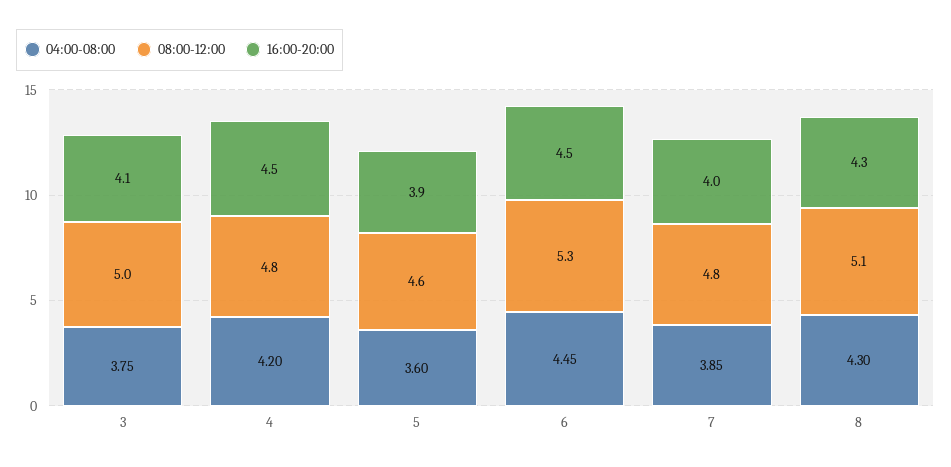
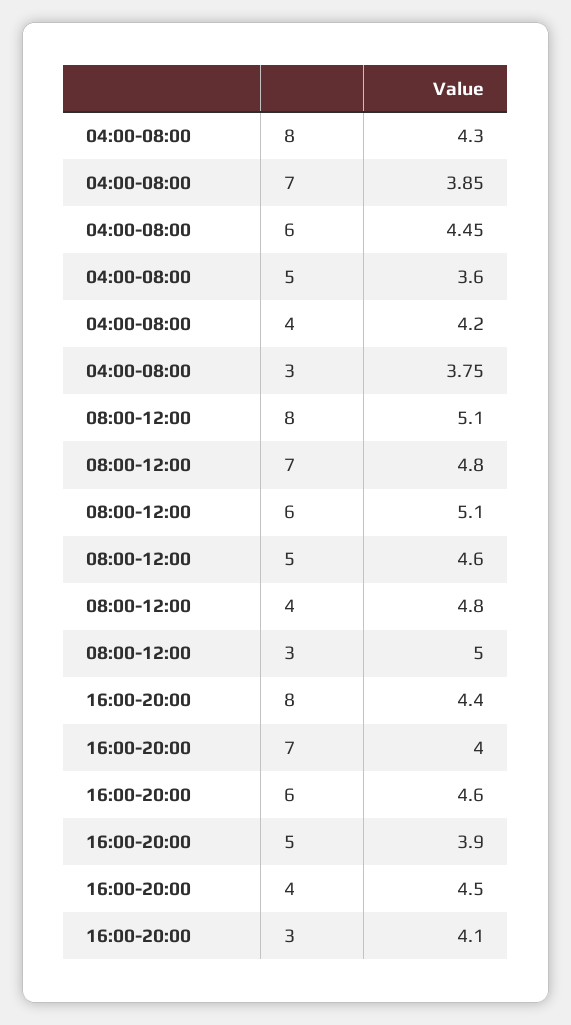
08:00-12:00, 6: 5.3 -> 5.1
16:00-20:00, 6: 4.5 -> 4.6
16:00-20:00, 8: 4.3 -> 4.4

